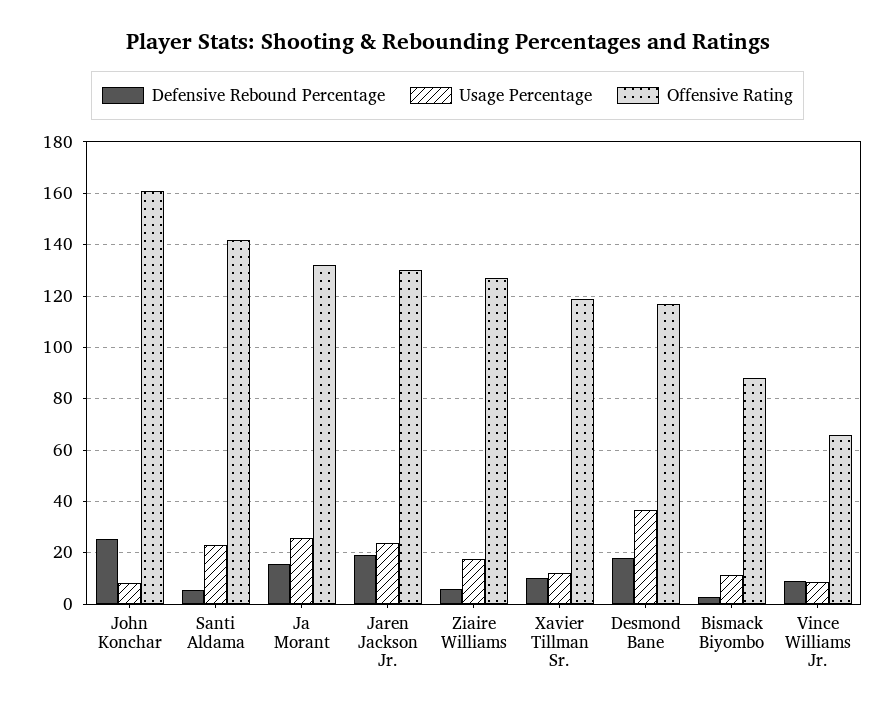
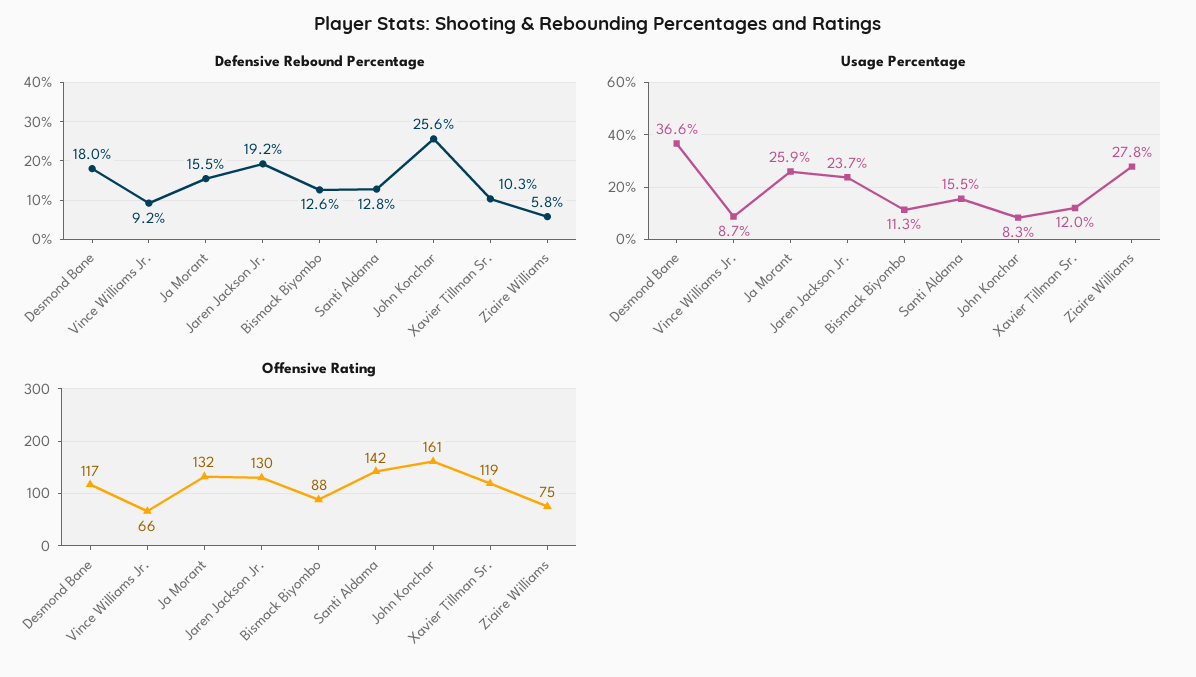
Defensive Rebound Percentage, Santi Aldama: 5 -> 12.8
Usage Percentage, Santi Aldama: 22.5 -> 15.5
Usage Percentage, Ziaire Williams: 17.5 -> 27.8
Offensive Rating, Ziaire Williams: 127.5 -> 75
Defensive Rebound Percentage, Bismack Biyombo: 2.5 -> 12.6

